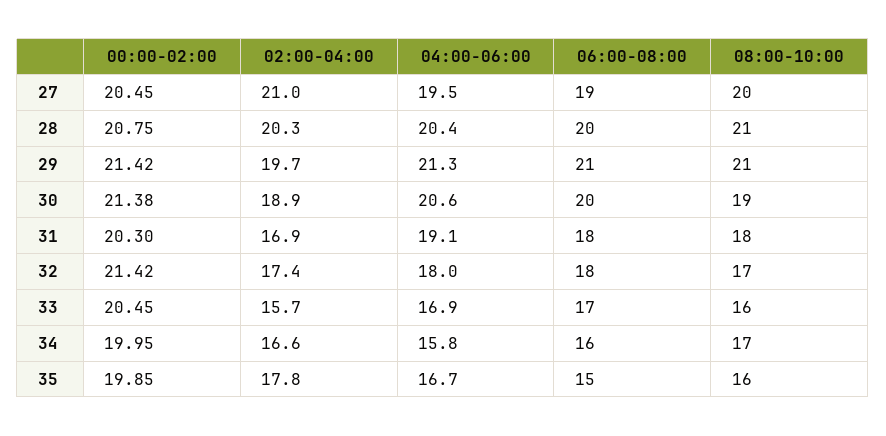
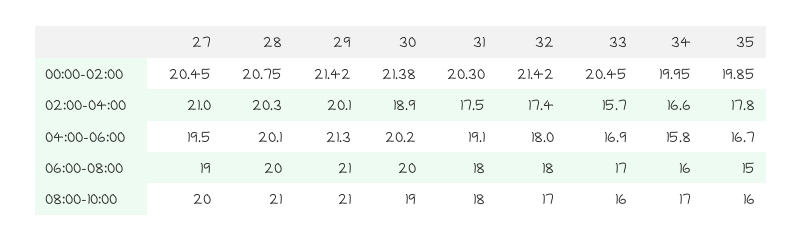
04:00-06:00, 28: 20.4 -> 20.1
02:00-04:00, 29: 19.7 -> 20.1
04:00-06:00, 30: 20.6 -> 20.2
02:00-04:00, 31: 16.9 -> 17.5

